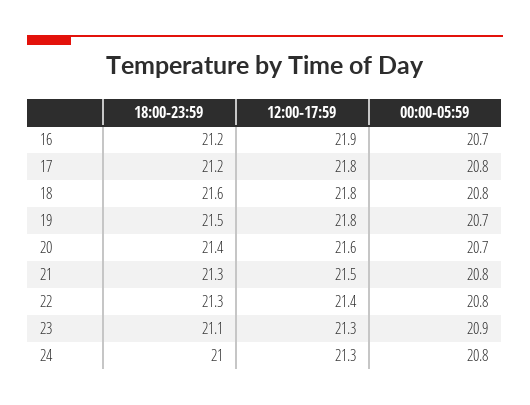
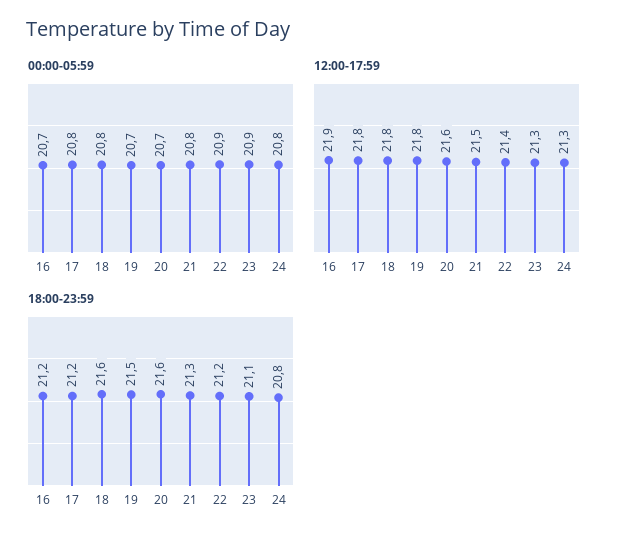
18:00-23:59, 20: 21.4 -> 21.6
18:00-23:59, 22: 21.3 -> 21.2
00:00-05:59, 22: 20.8 -> 20.9
18:00-23:59, 24: 21 -> 20.8

